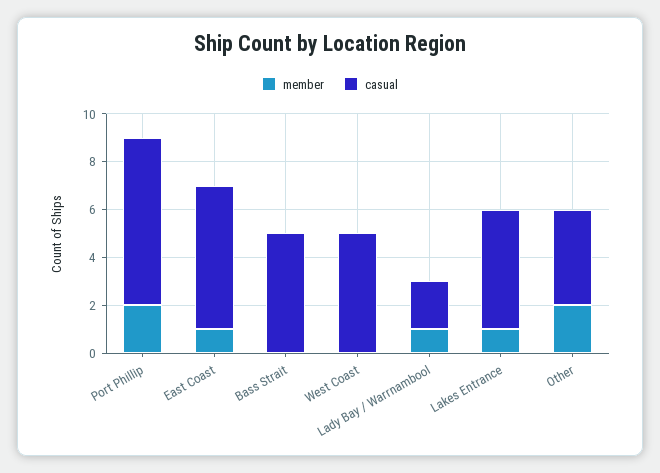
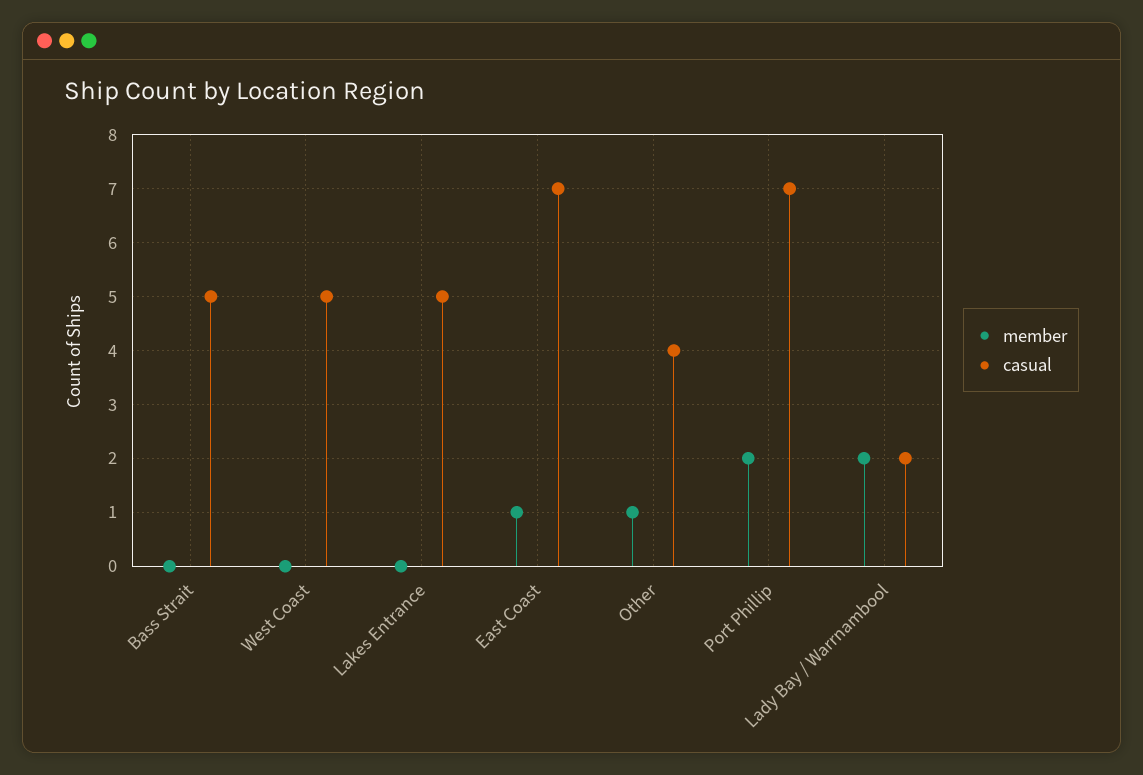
casual, East Coast: 6 -> 7
member, Lady Bay / Warrnambool: 1 -> 2
member, Lakes Entrance: 1 -> 0
member, Other: 2 -> 1

